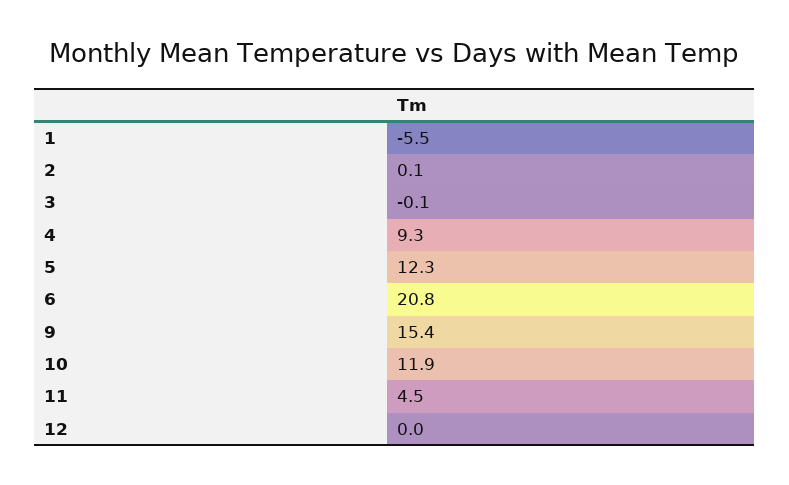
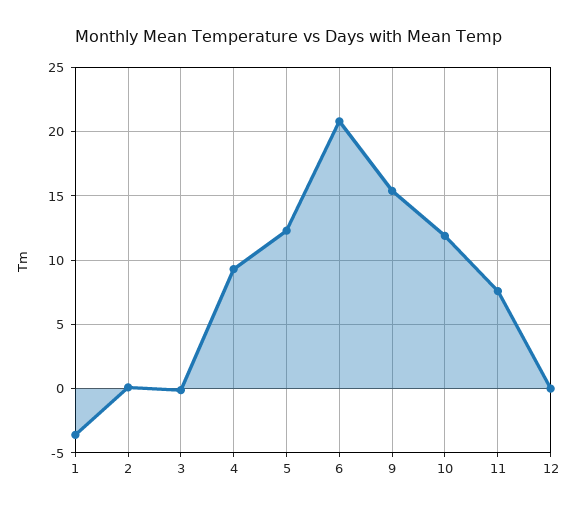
1: -5.5 -> -3.5
11: 4.5 -> 7.5

